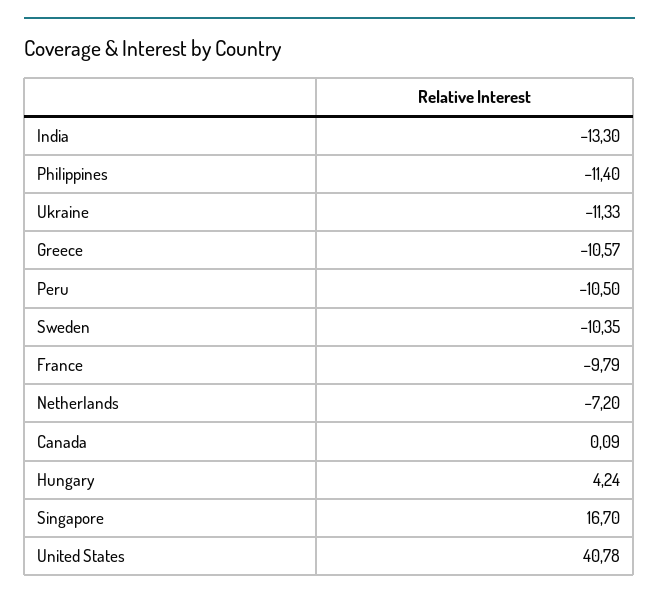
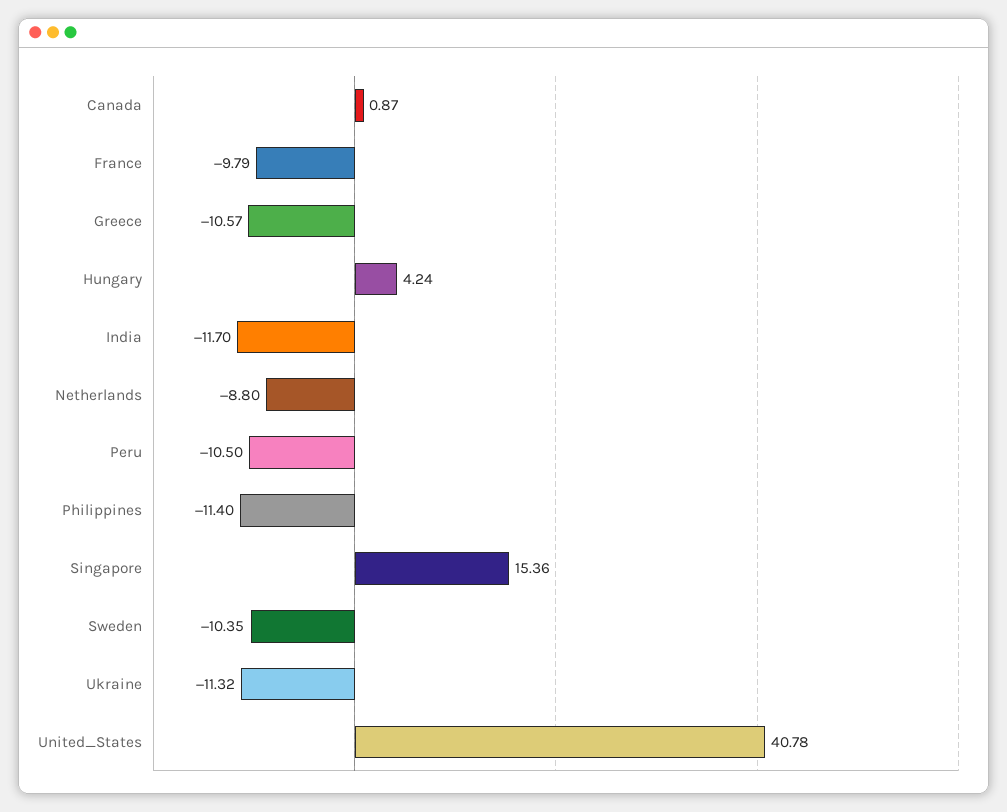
India: -13.3 -> -11.7
Ukraine: -11.33 -> -11.32
Netherlands: -7.2 -> -8.8
Canada: 0.09 -> 0.87
Singapore: 16.7 -> 15.36

